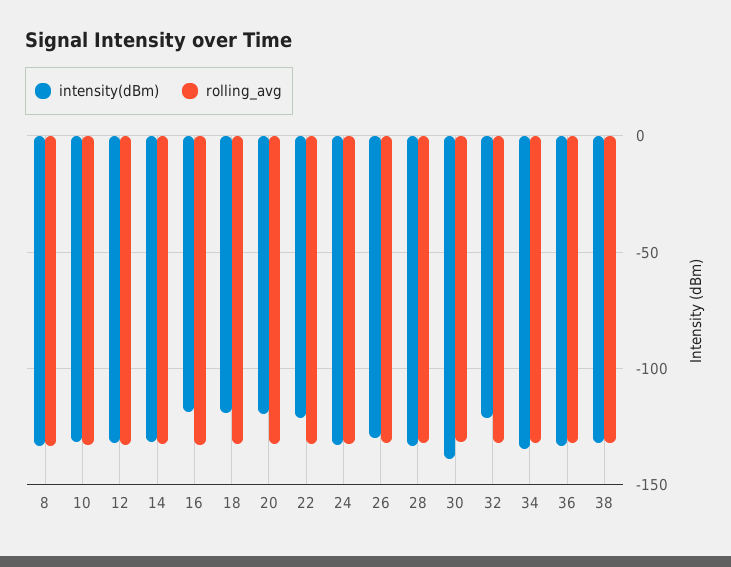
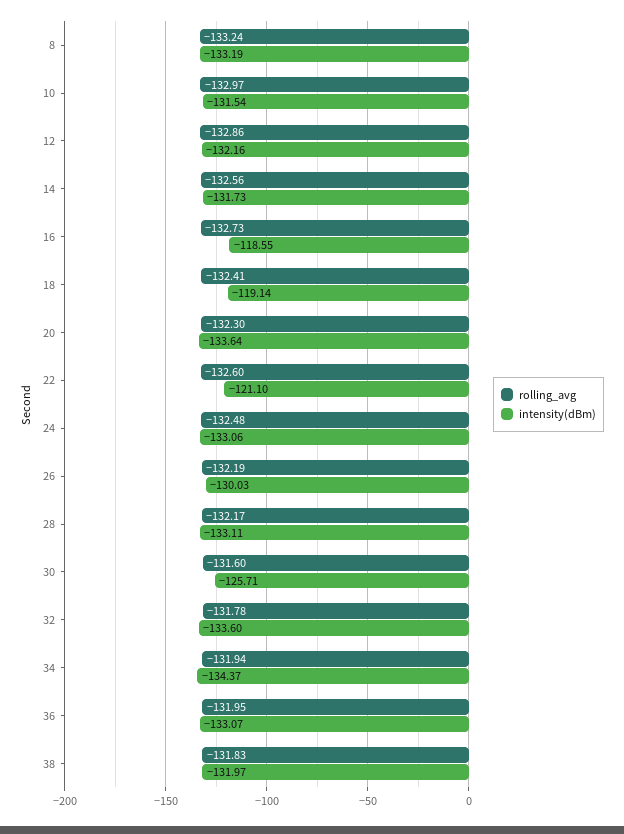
intensity(dBm), 20: -120 -> -133.64
intensity(dBm), 30: -140 -> -125.71
intensity(dBm), 32: -120 -> -133.6

